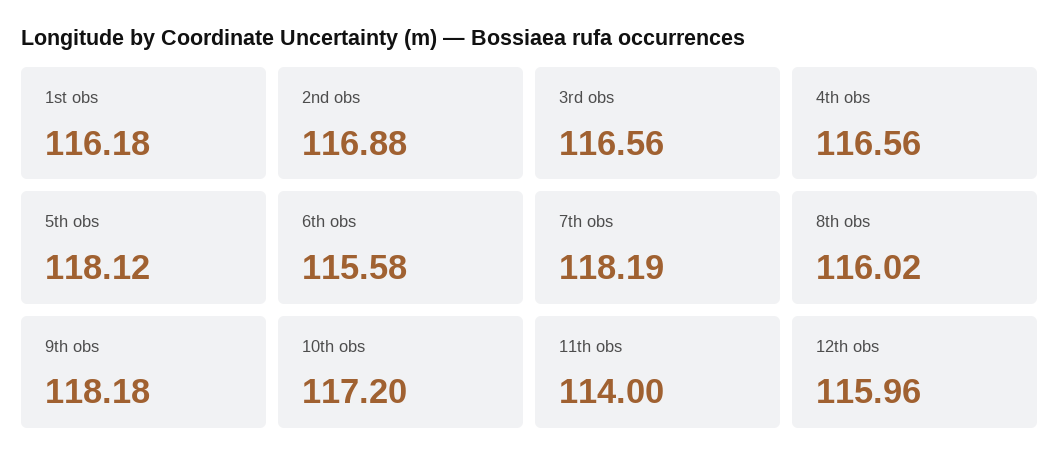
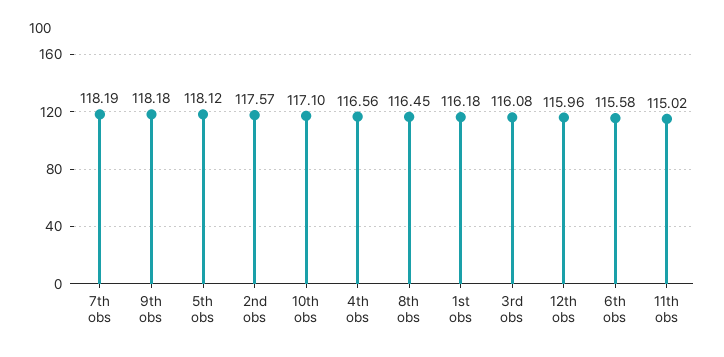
2nd obs: 116.88 -> 117.57
3rd obs: 116.56 -> 116.08
8th obs: 116.02 -> 116.45
10th obs: 117.2 -> 117.1
11th obs: 114 -> 115.02

